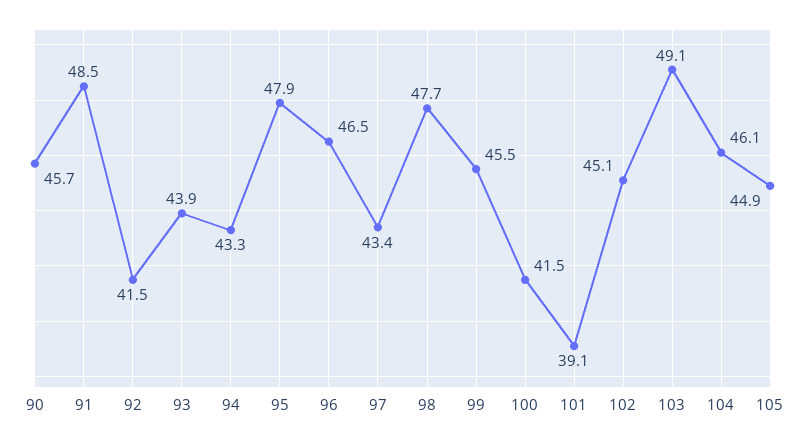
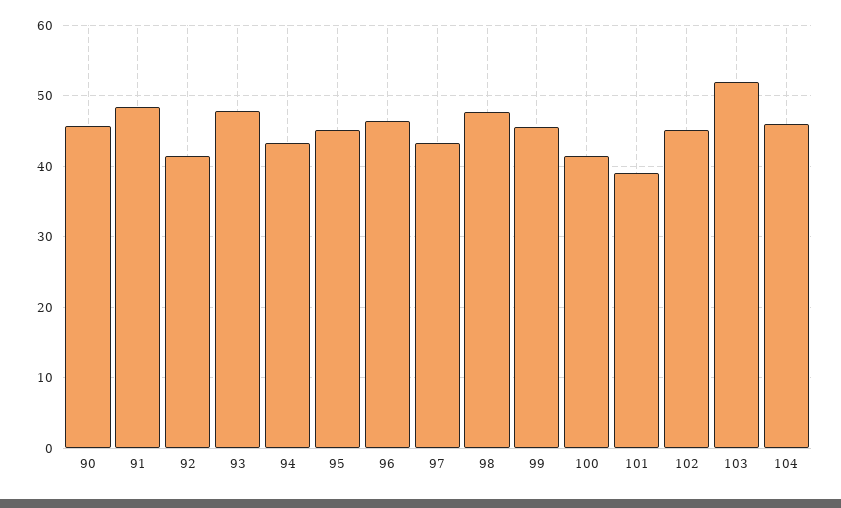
93: 43.9 -> 48
95: 47.9 -> 45
103: 49.1 -> 52
105: 44.9 -> none

